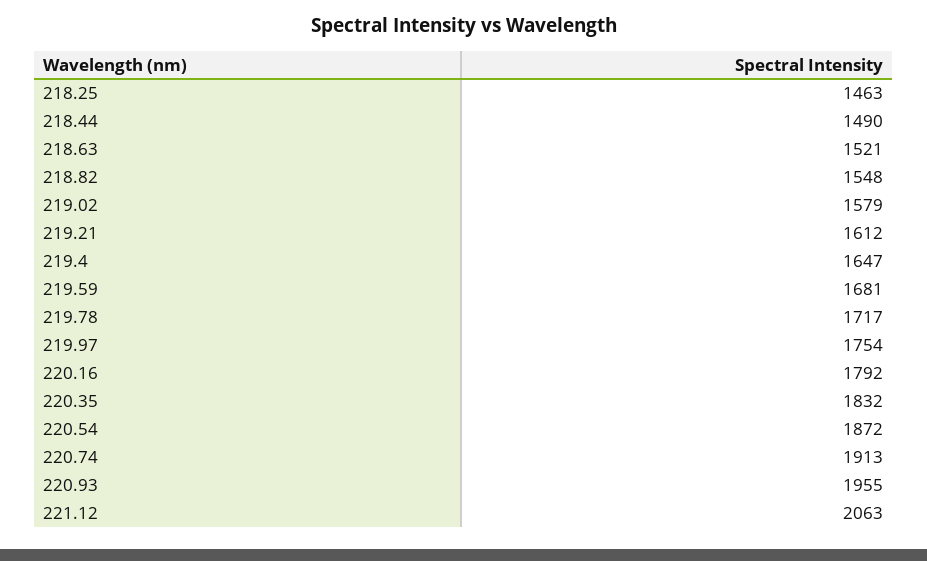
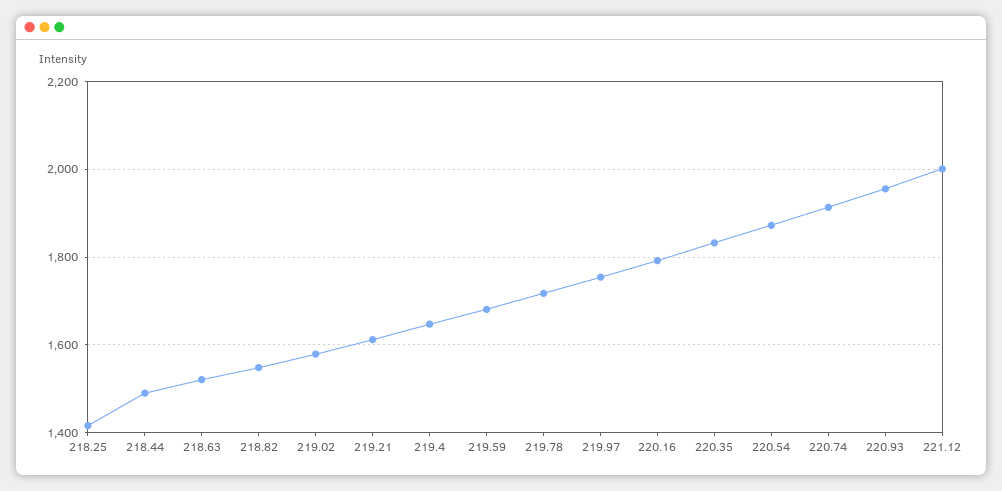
218.25: 1463 -> 1420
221.12: 2063 -> 2000

